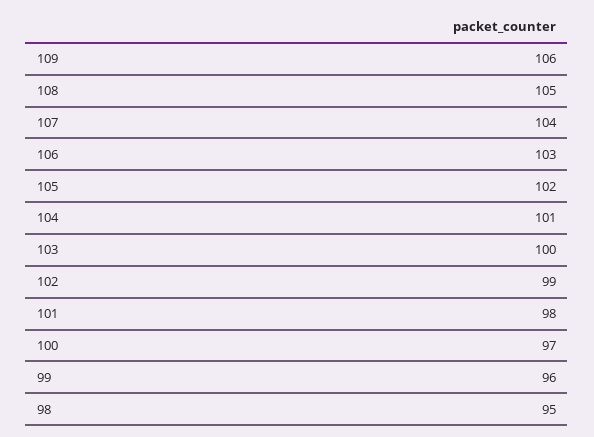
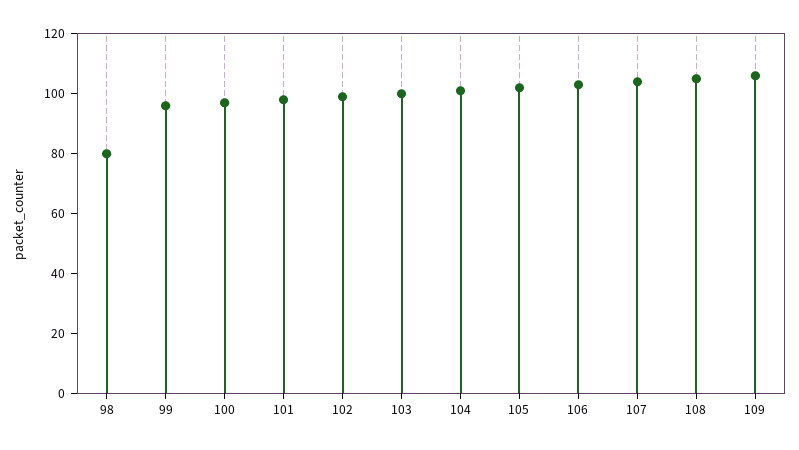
98: 95 -> 80

